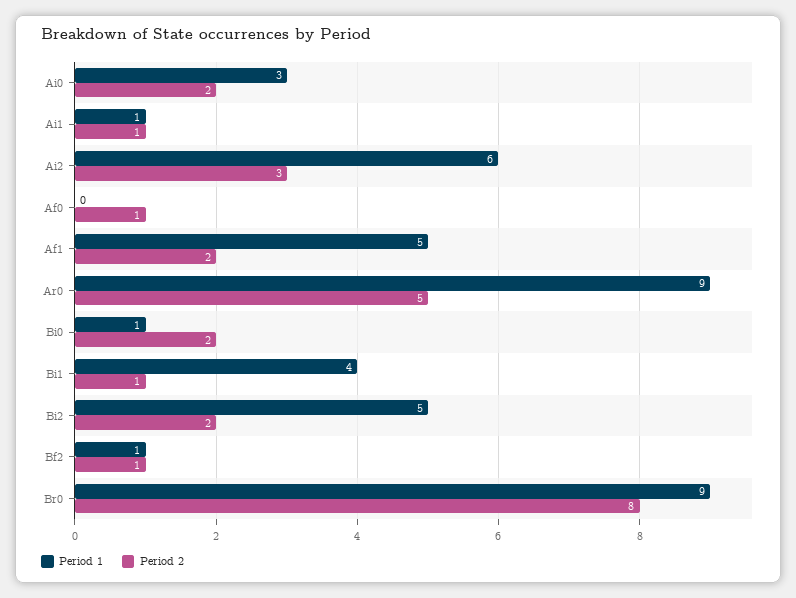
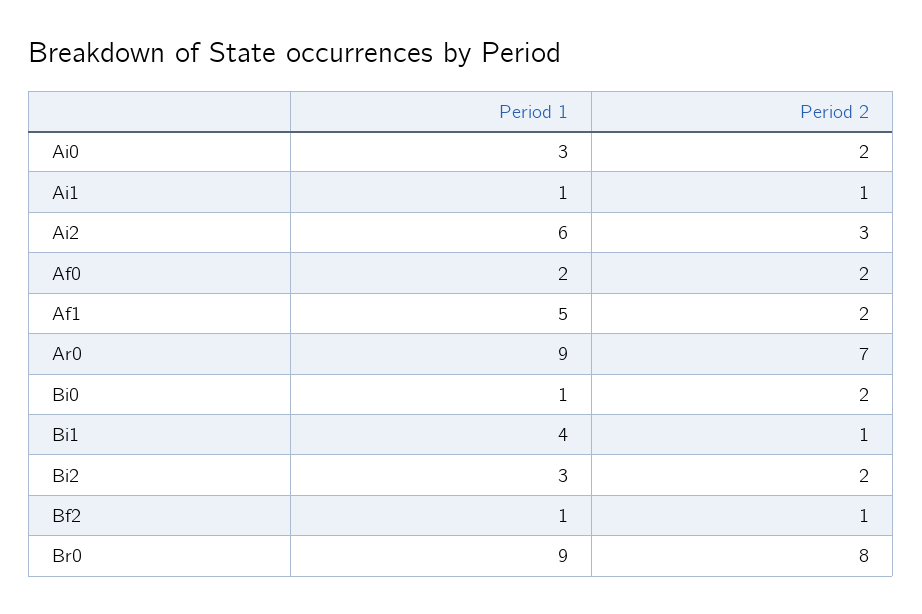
Period 1, Af0: 0 -> 2
Period 2, Af0: 1 -> 2
Period 2, Ar0: 5 -> 7
Period 1, Bi2: 5 -> 3

